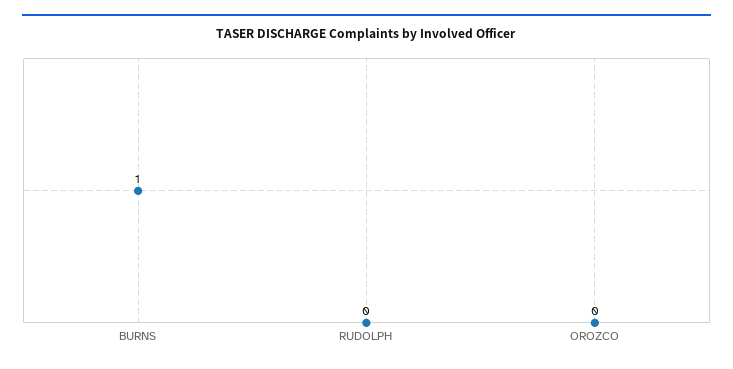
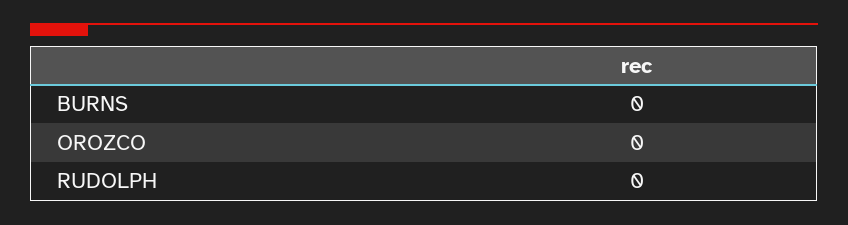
BURNS: 1 -> 0

